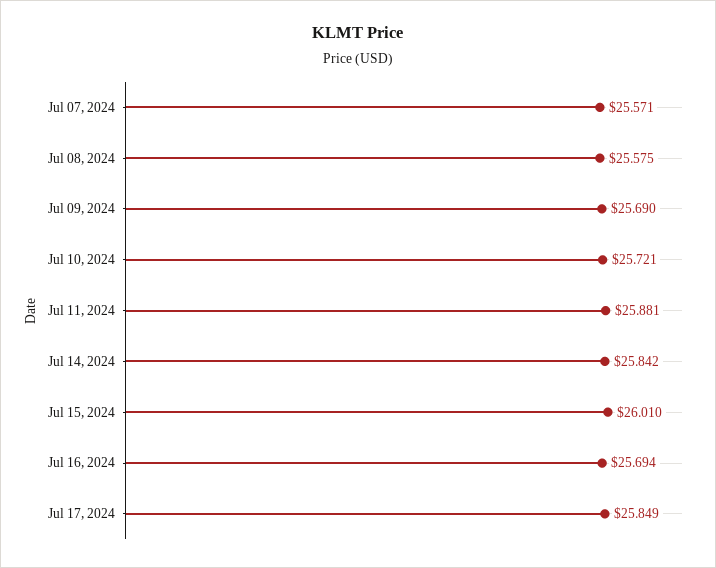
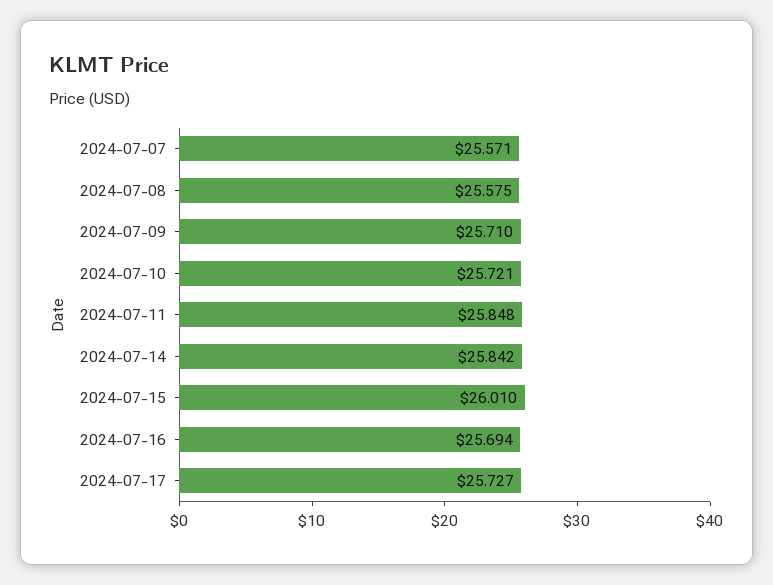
Jul 09, 2024: 25.69 -> 25.71
Jul 11, 2024: 25.881 -> 25.848
Jul 17, 2024: 25.849 -> 25.727

